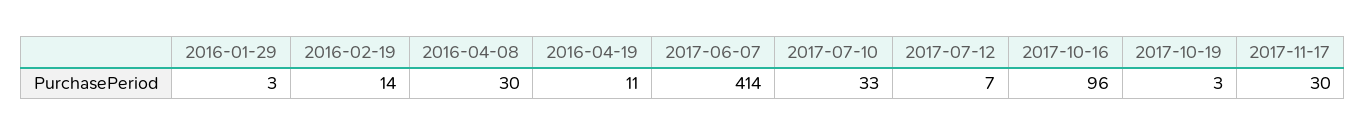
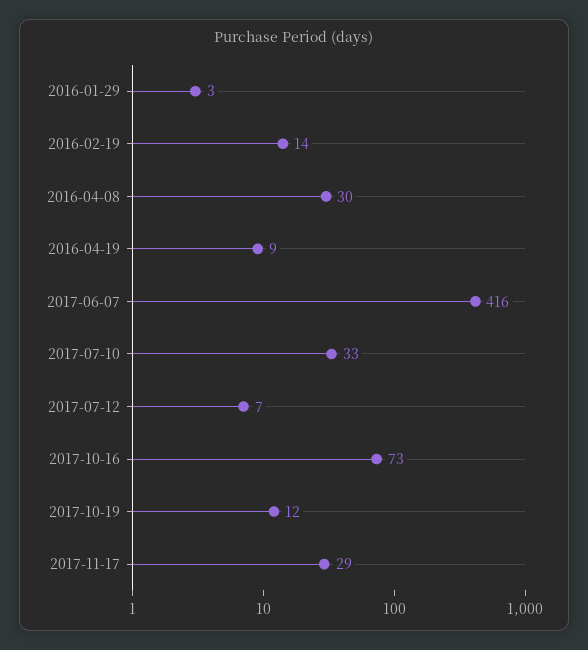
2016-04-19: 11 -> 9
2017-06-07: 414 -> 416
2017-10-16: 96 -> 73
2017-10-19: 3 -> 12
2017-11-17: 30 -> 29

